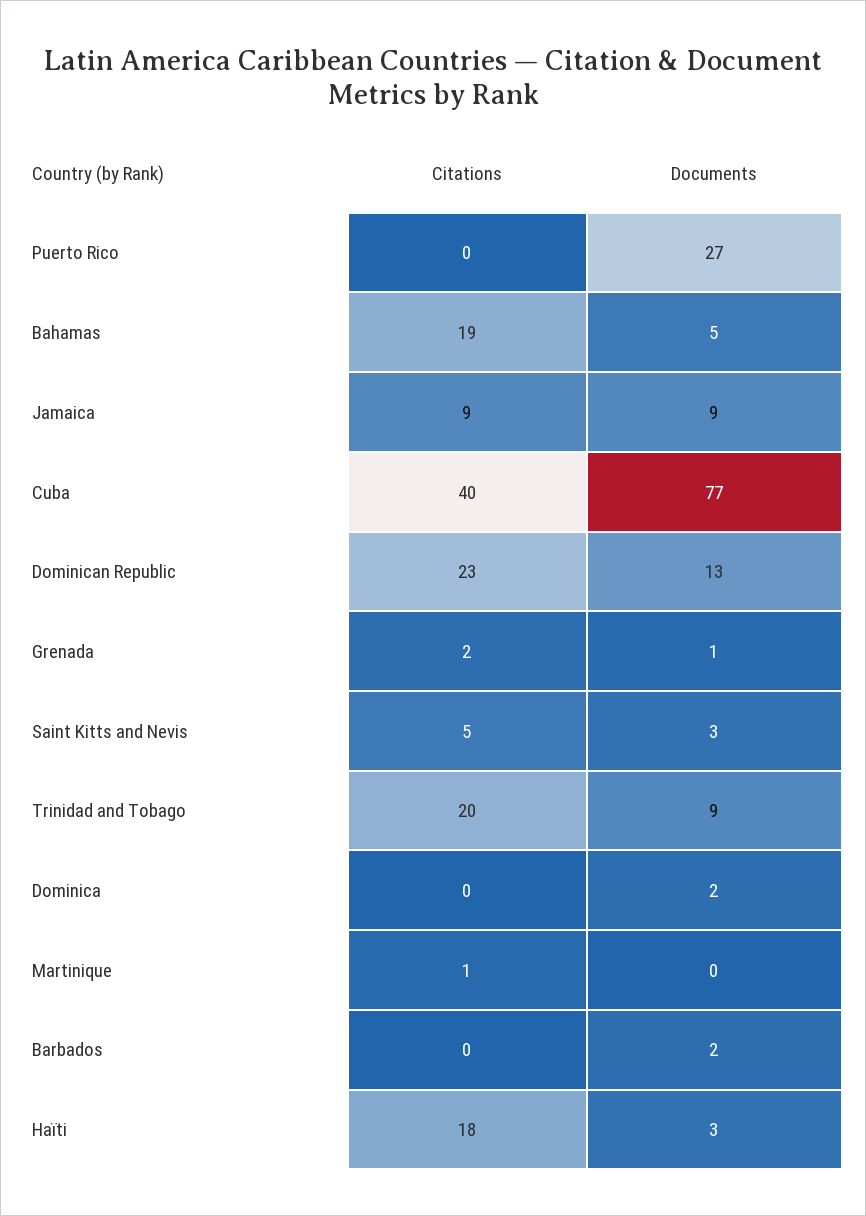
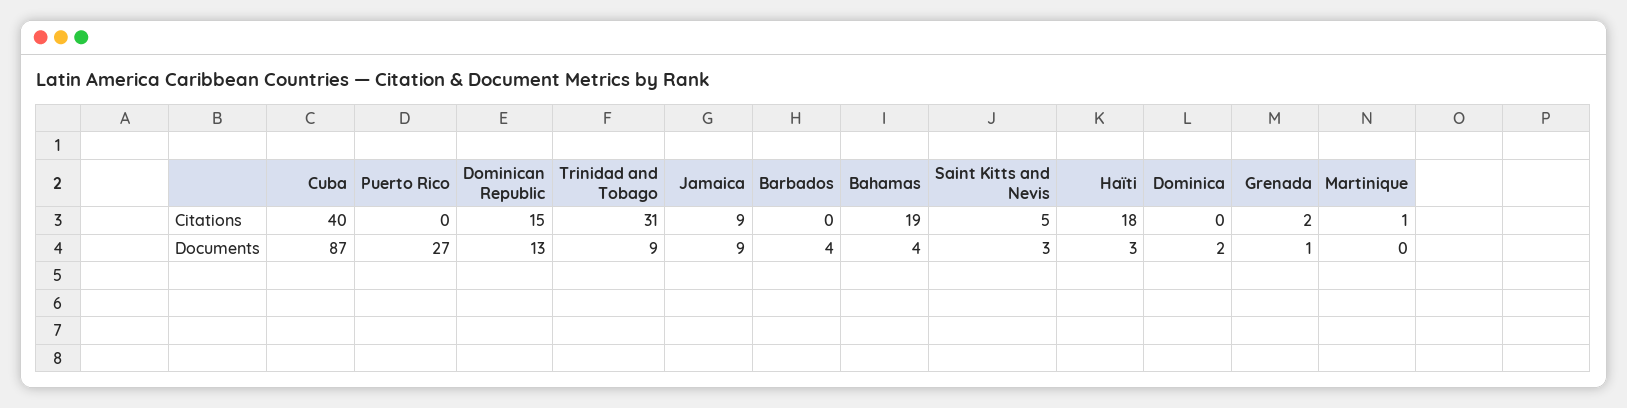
Documents, Bahamas: 5 -> 4
Documents, Cuba: 77 -> 87
Citations, Dominican Republic: 23 -> 15
Citations, Trinidad and Tobago: 20 -> 31
Documents, Barbados: 2 -> 4

